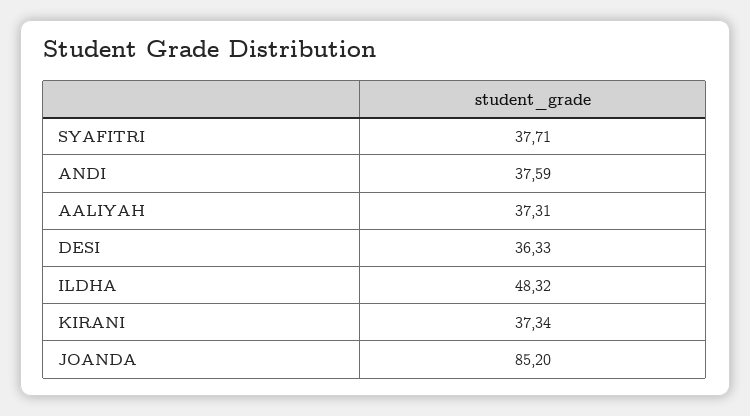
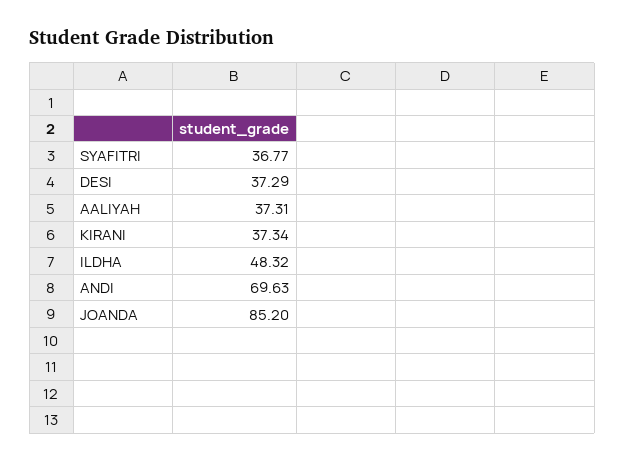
SYAFITRI: 37.71 -> 36.77
ANDI: 37.59 -> 69.63
DESI: 36.33 -> 37.29

